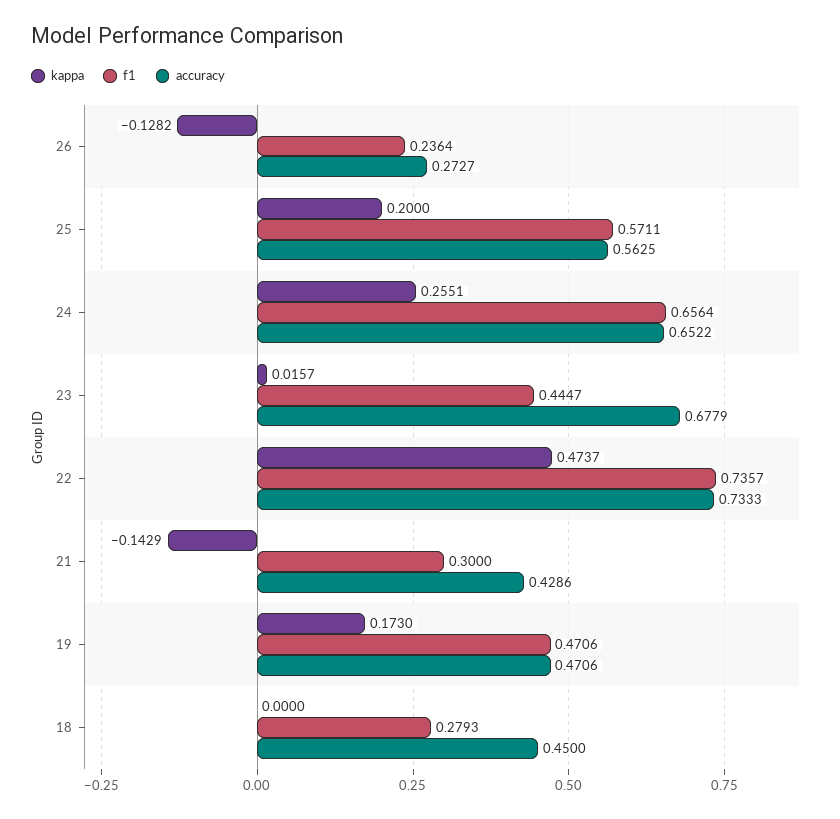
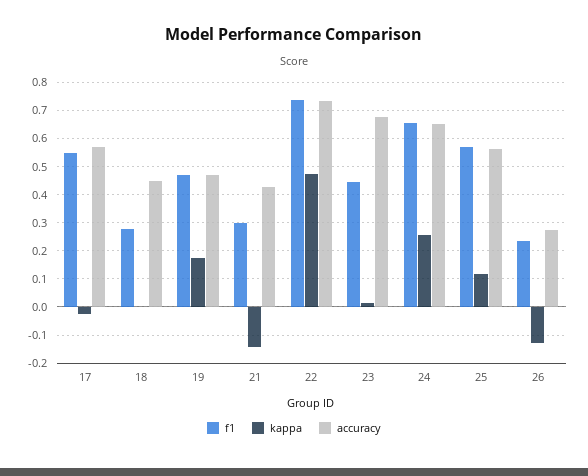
kappa, 25: 0.2 -> 0.125
f1, 17: none -> 0.55
kappa, 17: none -> -0.025
accuracy, 17: none -> 0.575

